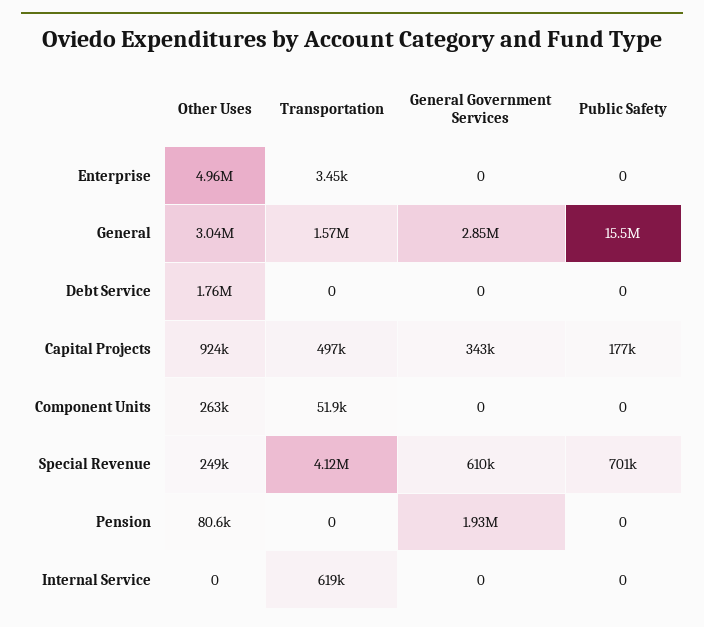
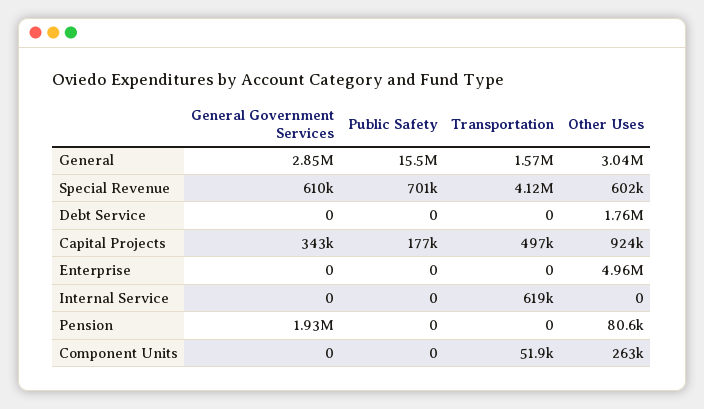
Transportation, Enterprise: 3450 -> 0
Other Uses, Special Revenue: 249000 -> 602000

